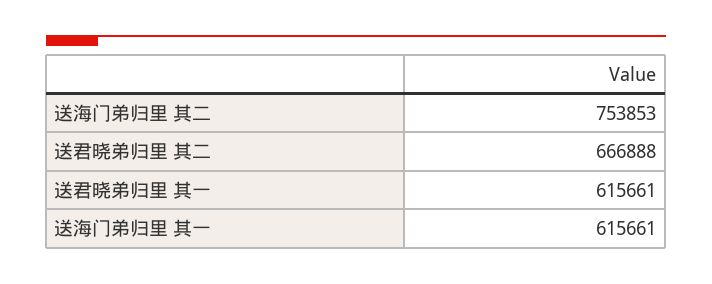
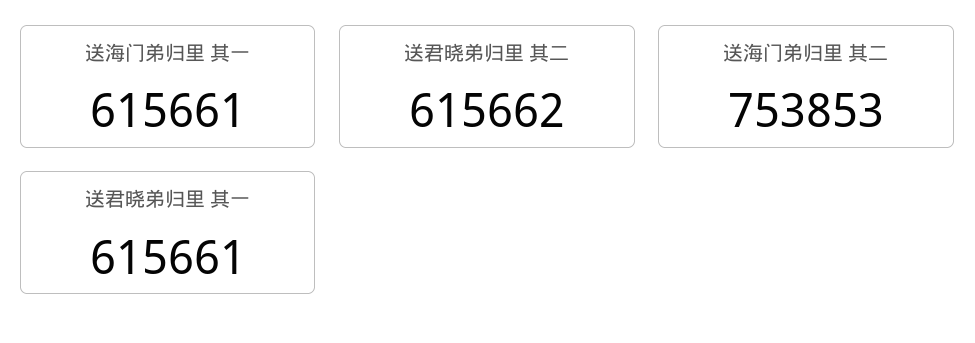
送君晓弟归里 其二: 666888 -> 615662

